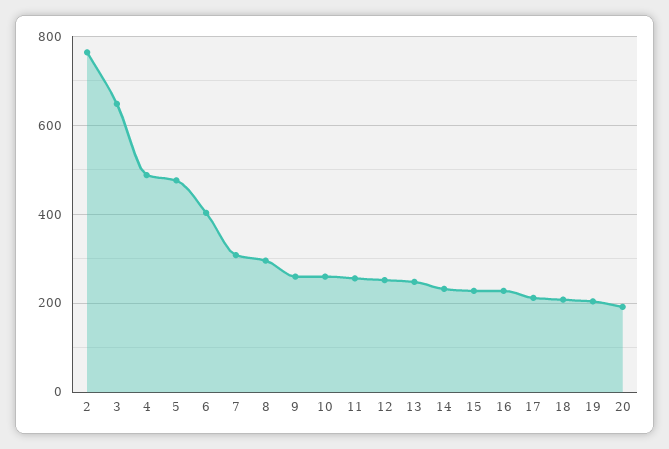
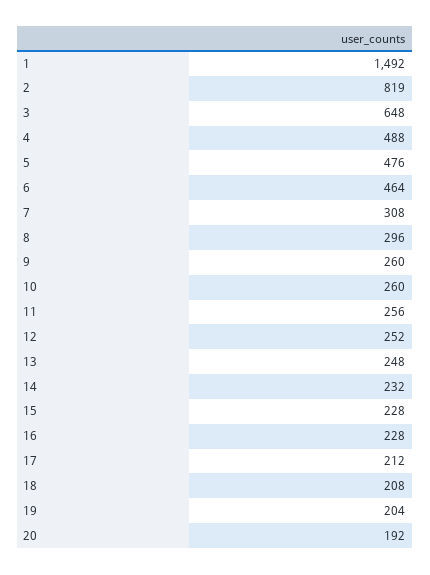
2: 760 -> 819
6: 400 -> 464
1: none -> 1492

